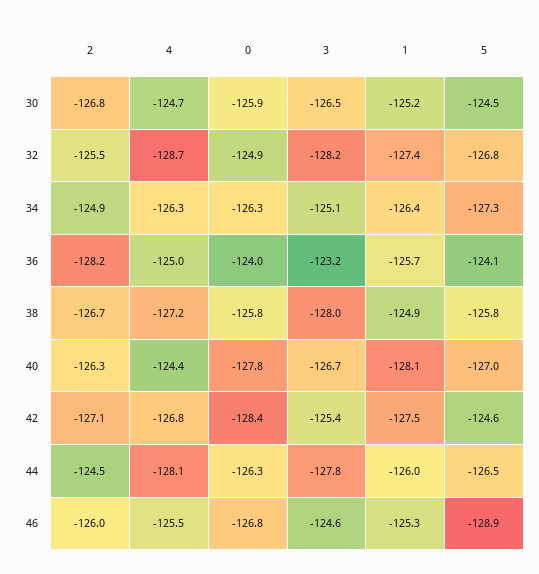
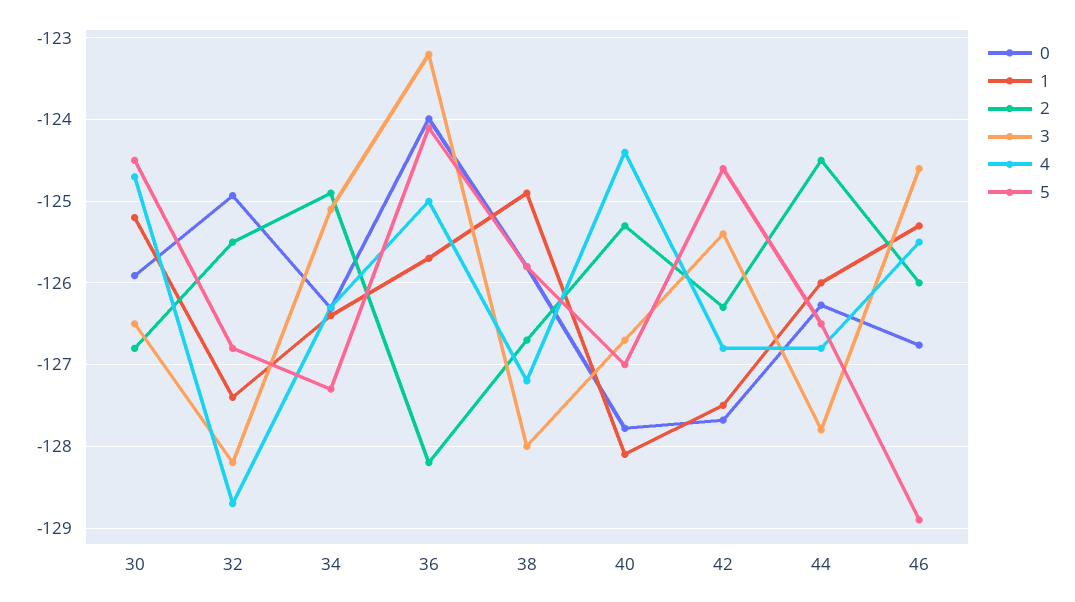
2, 40: -126.3 -> -125.3
2, 42: -127.1 -> -126.3
0, 42: -128.4 -> -127.7
4, 44: -128.1 -> -126.8

